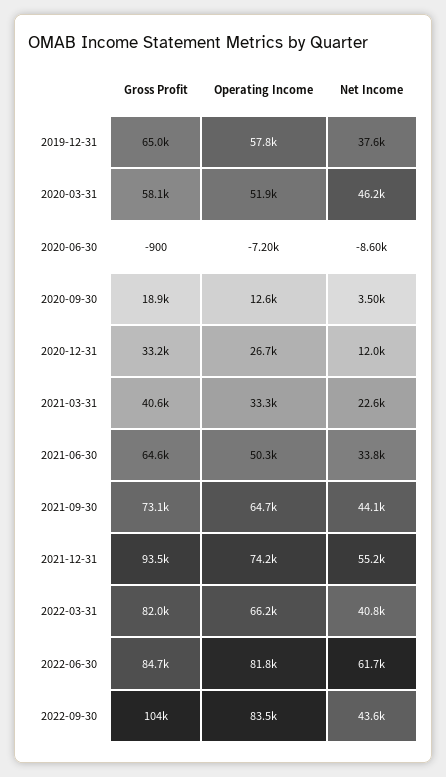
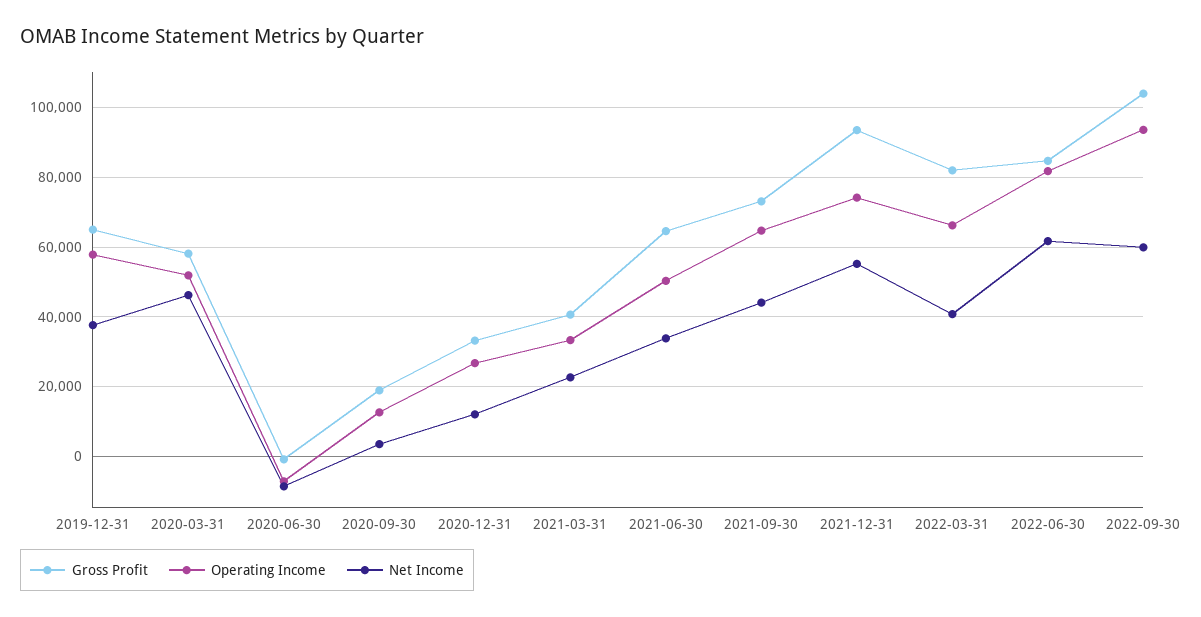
Operating Income, 2022-09-30: 83500 -> 94000
Net Income, 2022-09-30: 43600 -> 60000

